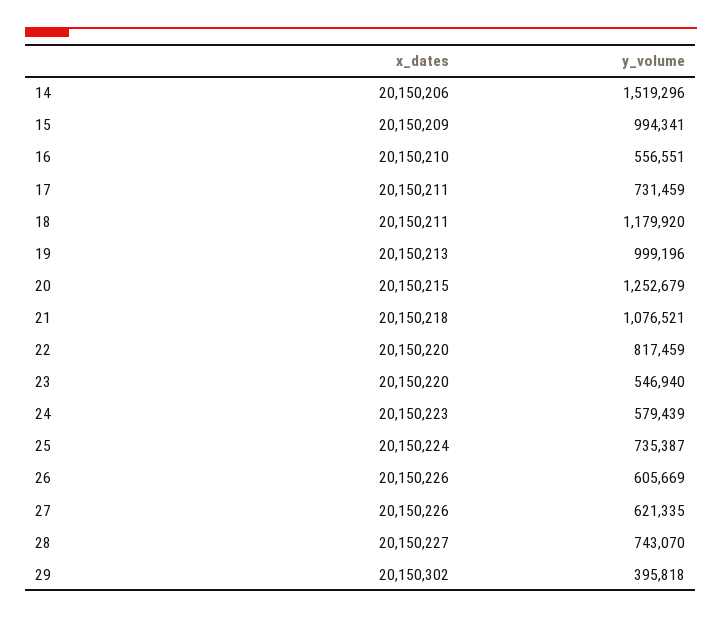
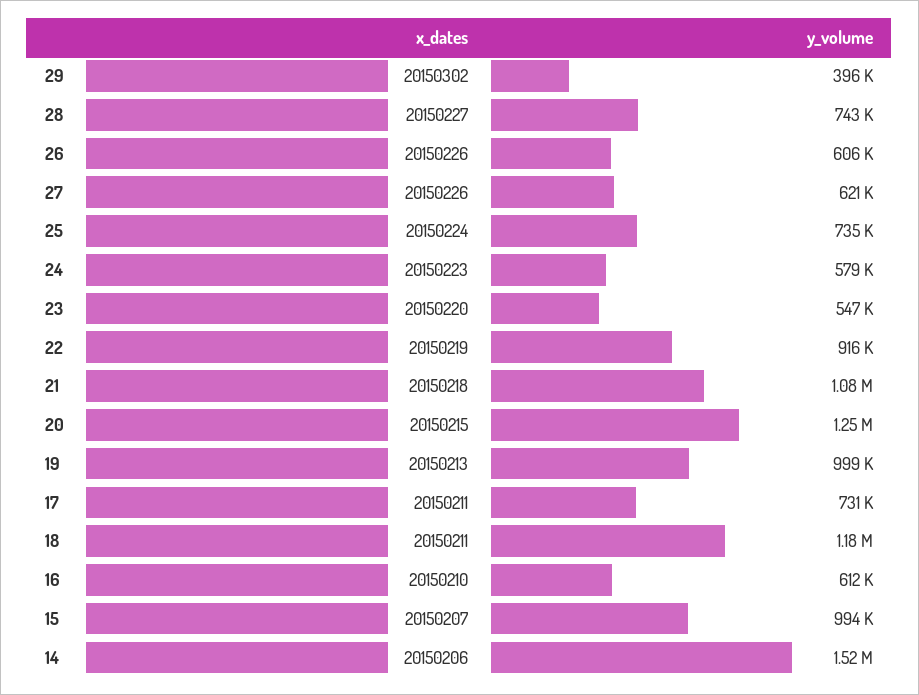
x_dates, 15: 20150209 -> 20150207
y_volume, 16: 556551 -> 612000
x_dates, 22: 20150220 -> 20150219
y_volume, 22: 817459 -> 916000

